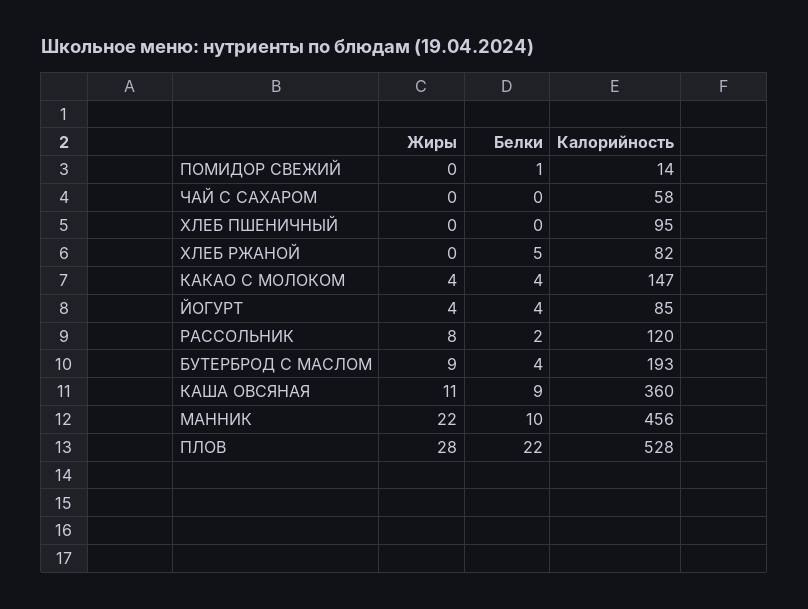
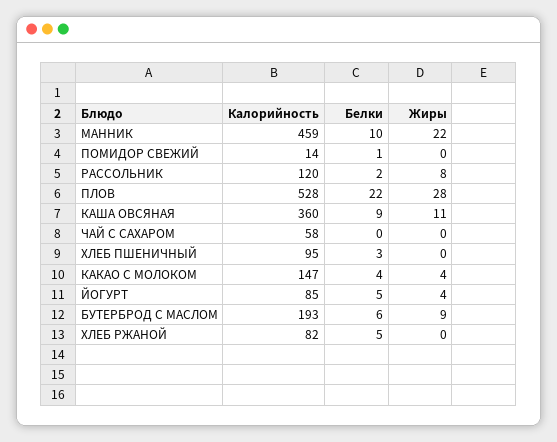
Белки, ХЛЕБ ПШЕНИЧНЫЙ: 0 -> 3
Белки, ЙОГУРТ: 4 -> 5
Белки, БУТЕРБРОД С МАСЛОМ: 4 -> 6
Калорийность, МАННИК: 456 -> 459

